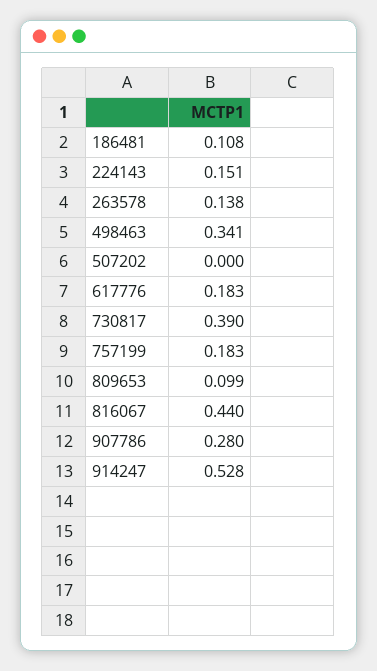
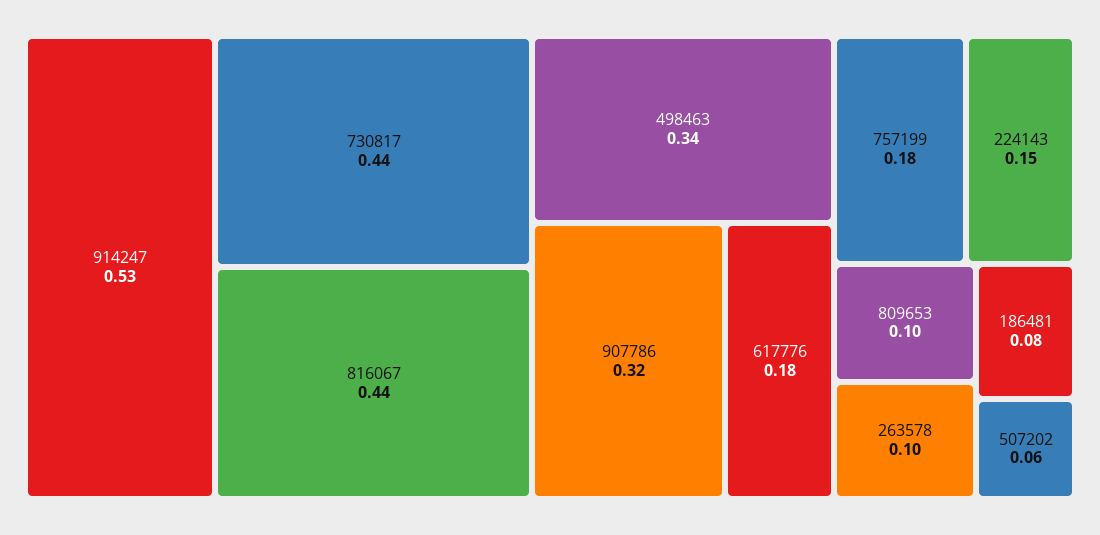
186481: 0.108 -> 0.08
263578: 0.138 -> 0.1
507202: 0 -> 0.06
730817: 0.39 -> 0.44
907786: 0.28 -> 0.32

